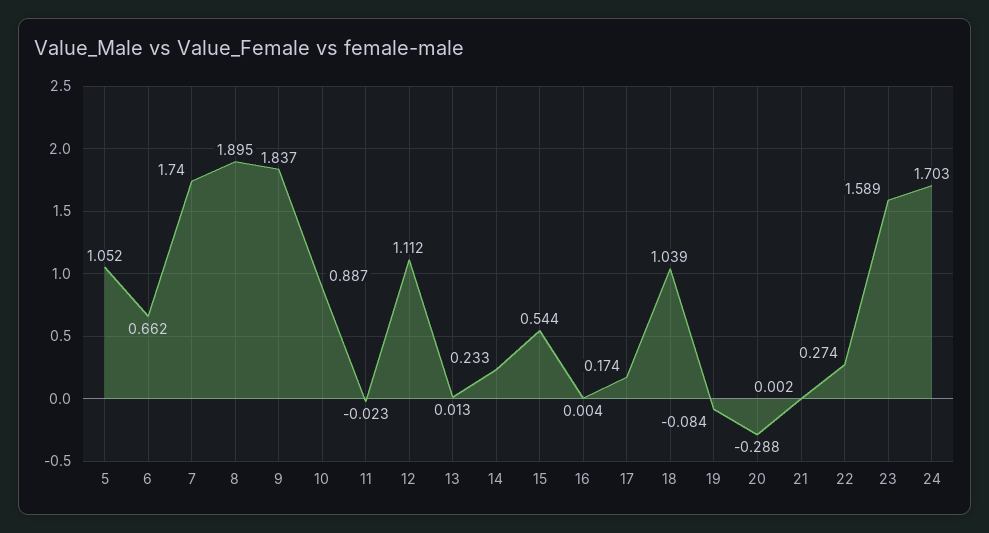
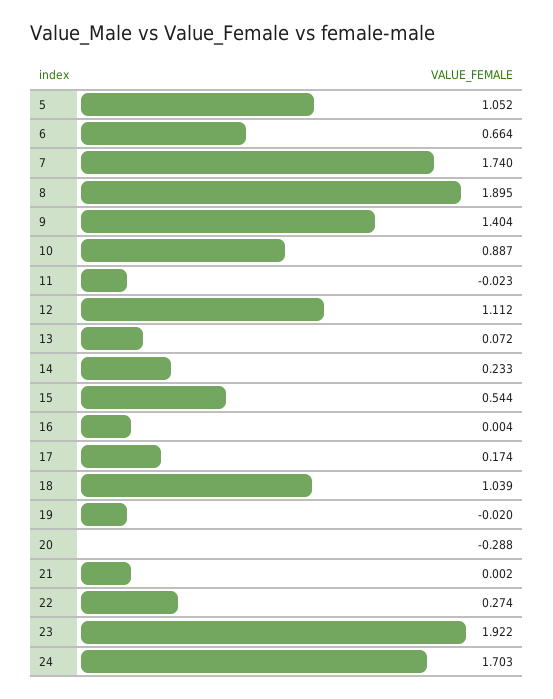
6: 0.662 -> 0.664
9: 1.837 -> 1.404
13: 0.013 -> 0.072
19: -0.084 -> -0.02
23: 1.589 -> 1.922

